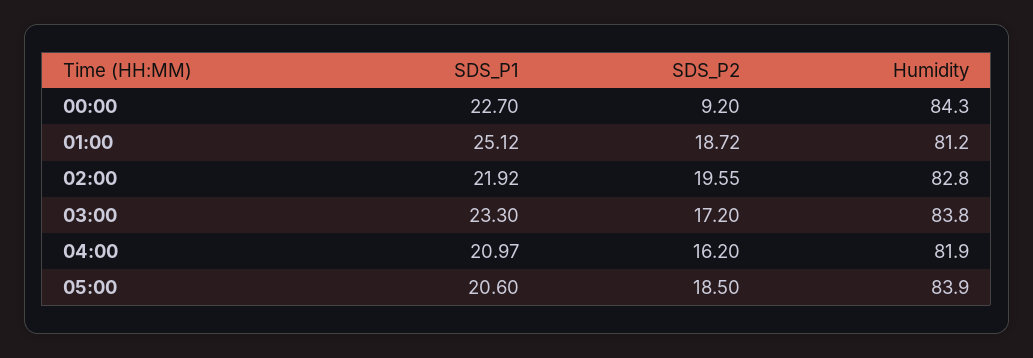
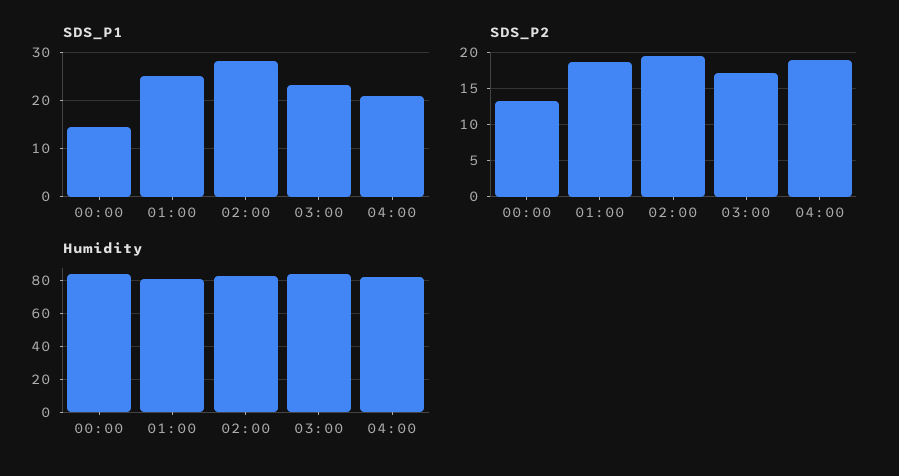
SDS_P1, 00:00: 22.7 -> 14
SDS_P2, 00:00: 9.2 -> 13
SDS_P1, 02:00: 21.92 -> 28
SDS_P2, 04:00: 16.2 -> 19
SDS_P1, 05:00: 20.6 -> none
SDS_P2, 05:00: 18.5 -> none
Humidity, 05:00: 83.9 -> none

